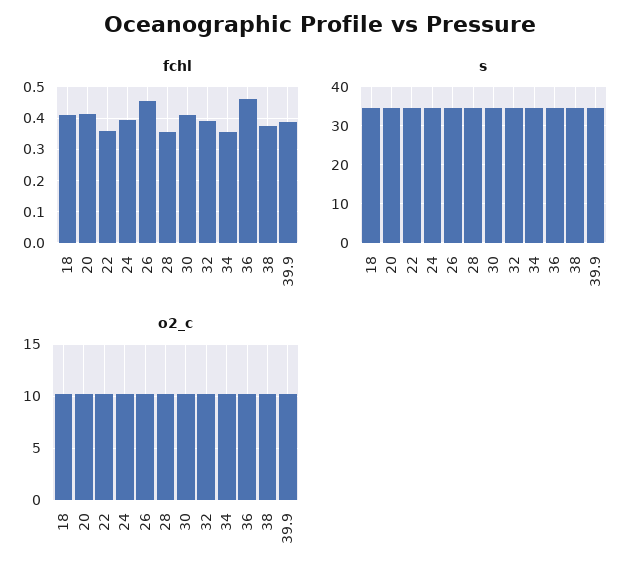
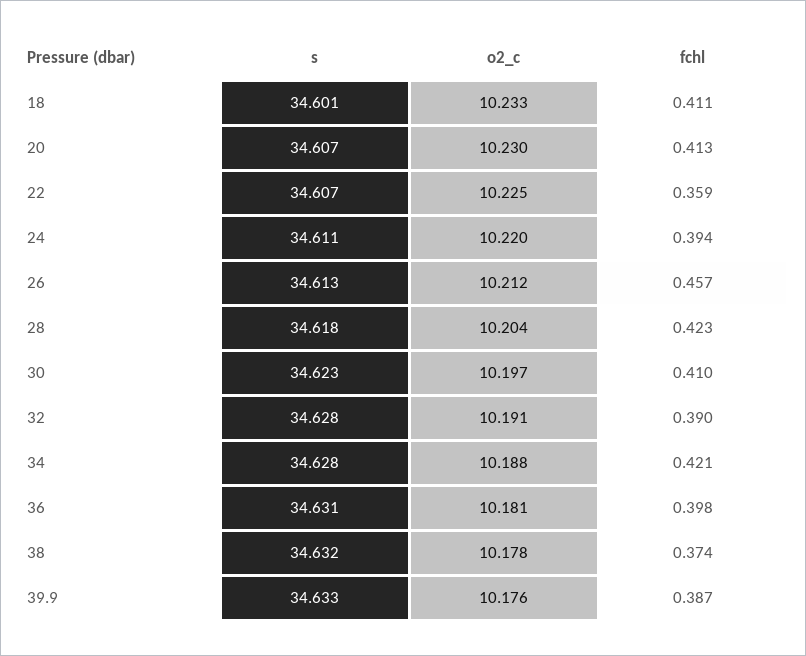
fchl, 28: 0.36 -> 0.423
fchl, 34: 0.36 -> 0.421
fchl, 36: 0.46 -> 0.398

